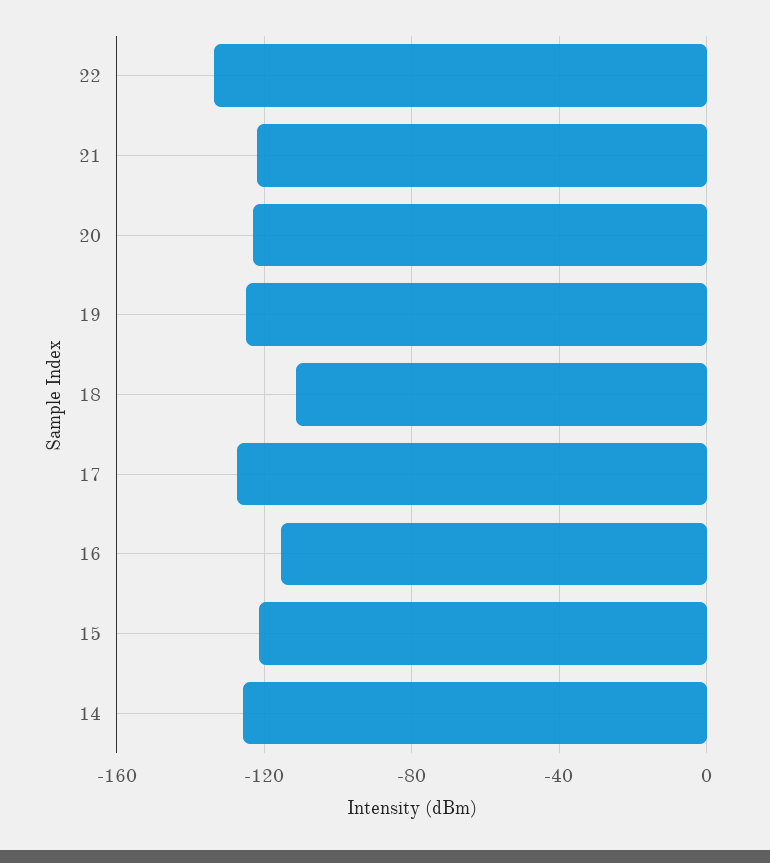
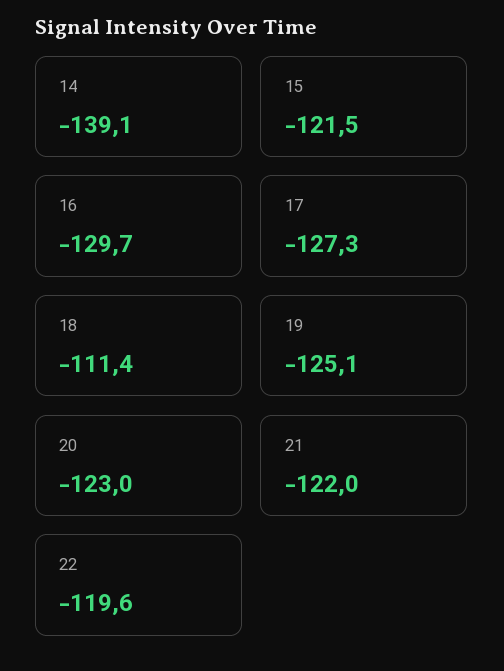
22: -135 -> -119.6
16: -115 -> -129.7
14: -125 -> -139.1

